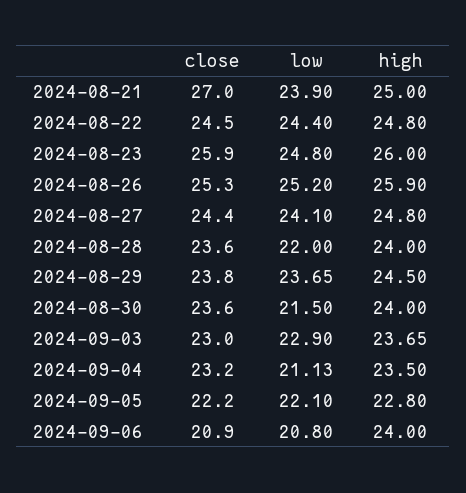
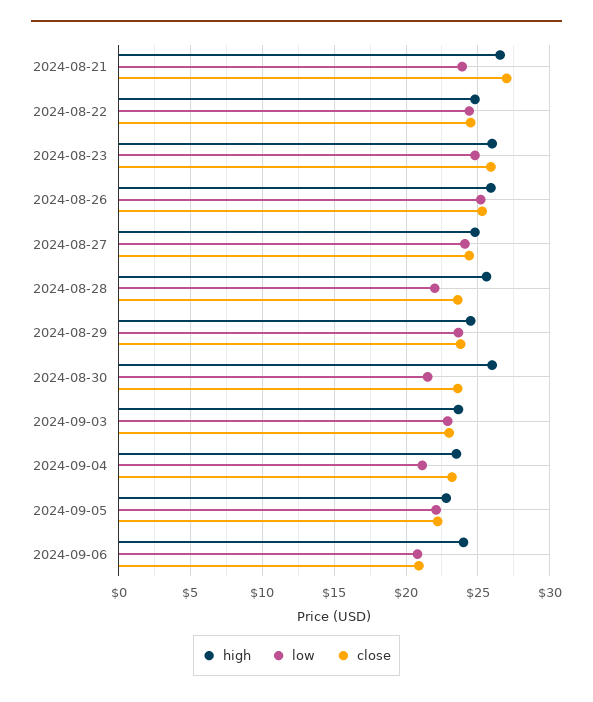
high, 2024-08-21: 25 -> 26.5
high, 2024-08-28: 24 -> 25.5
high, 2024-08-30: 24 -> 26

